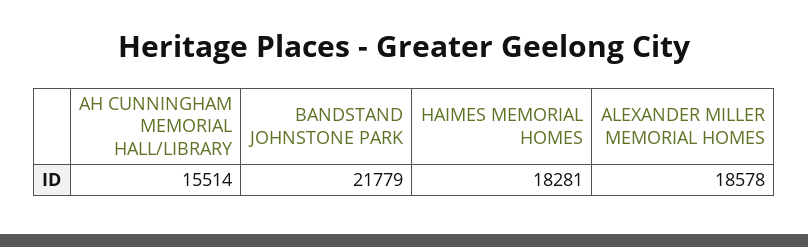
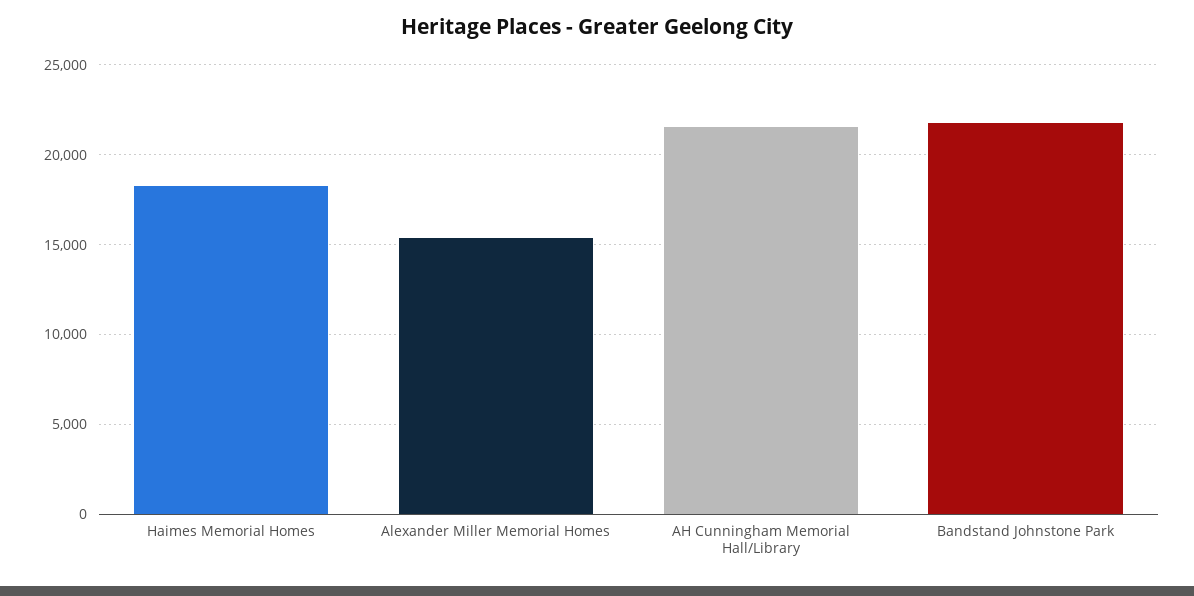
AH CUNNINGHAM MEMORIAL HALL/LIBRARY: 15514 -> 21500
ALEXANDER MILLER MEMORIAL HOMES: 18578 -> 15500

